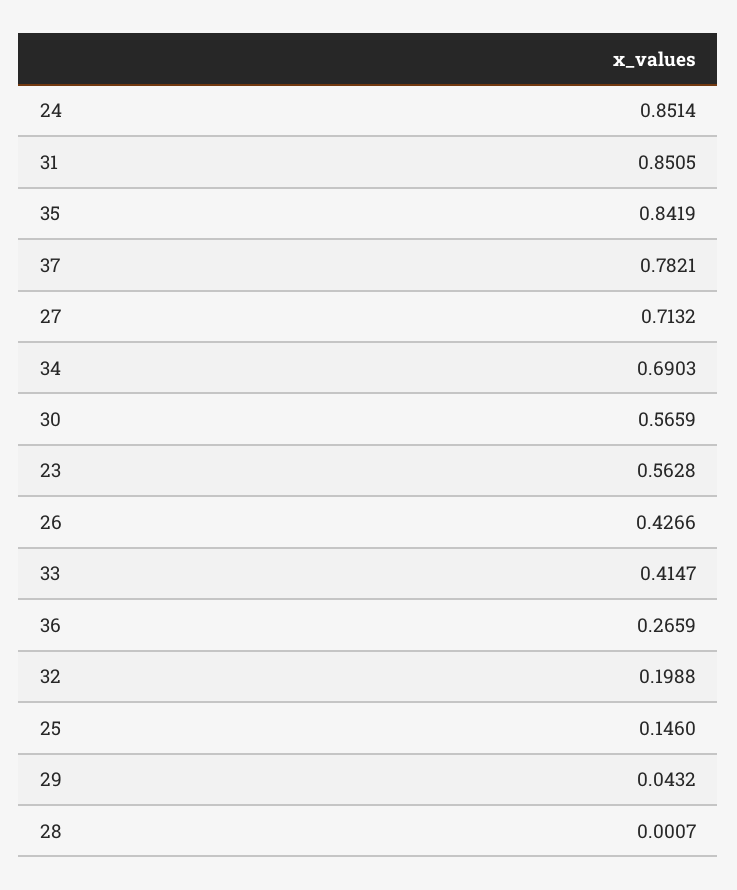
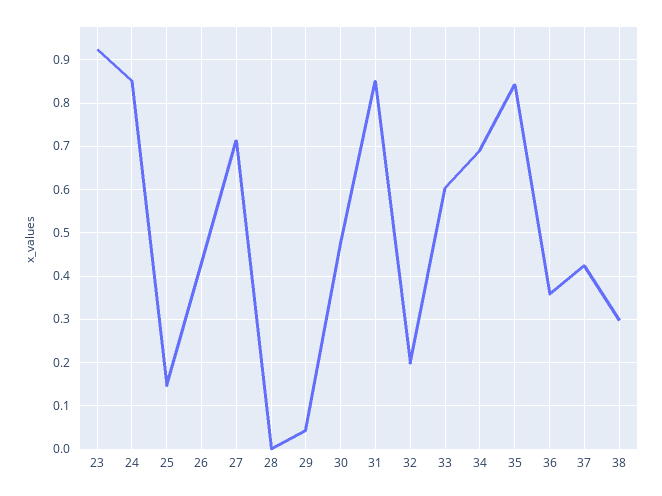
37: 0.7821 -> 0.42
30: 0.5659 -> 0.48
23: 0.5628 -> 0.92
33: 0.4147 -> 0.6
36: 0.2659 -> 0.36
38: none -> 0.3

